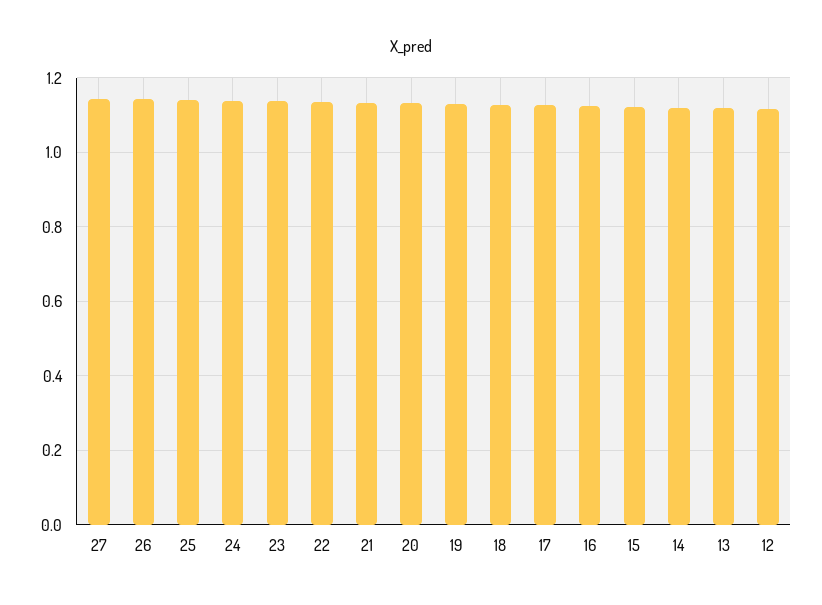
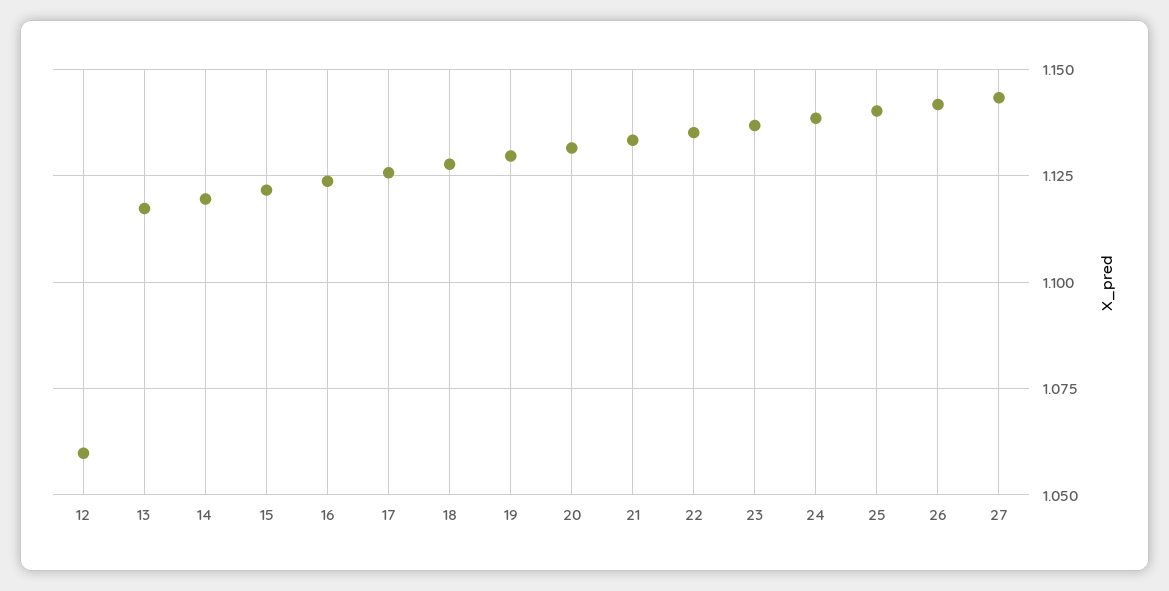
12: 1.12 -> 1.06

